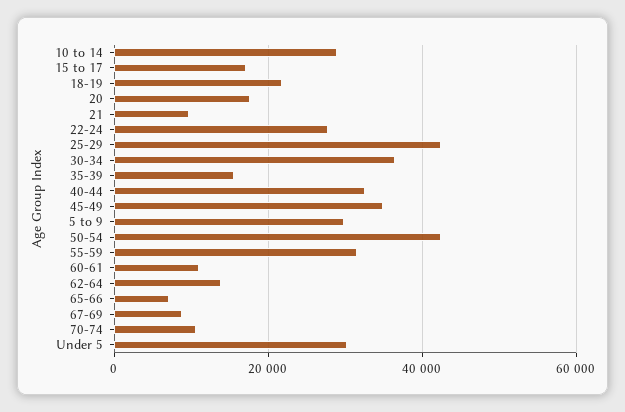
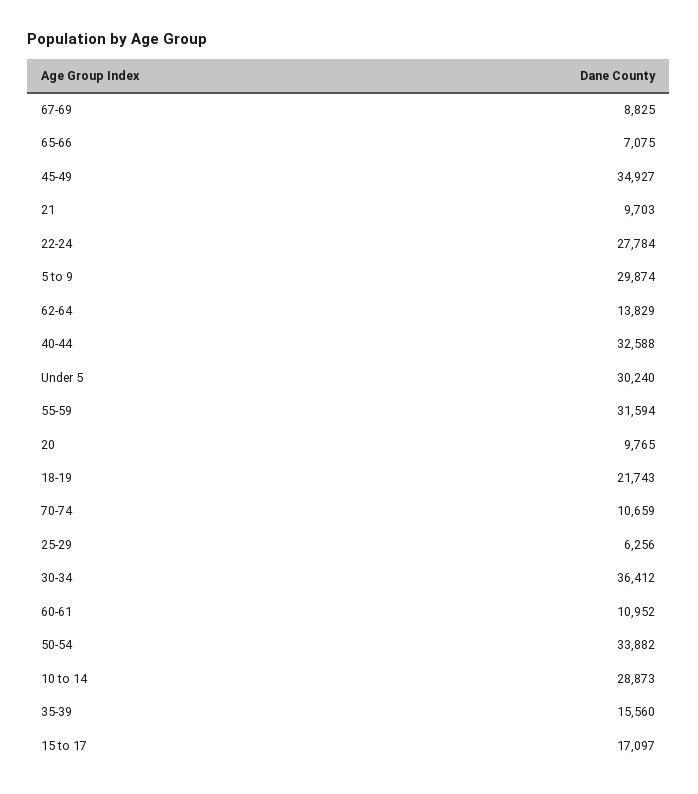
20: 18000 -> 9765
25-29: 42000 -> 6256
50-54: 42000 -> 33882

